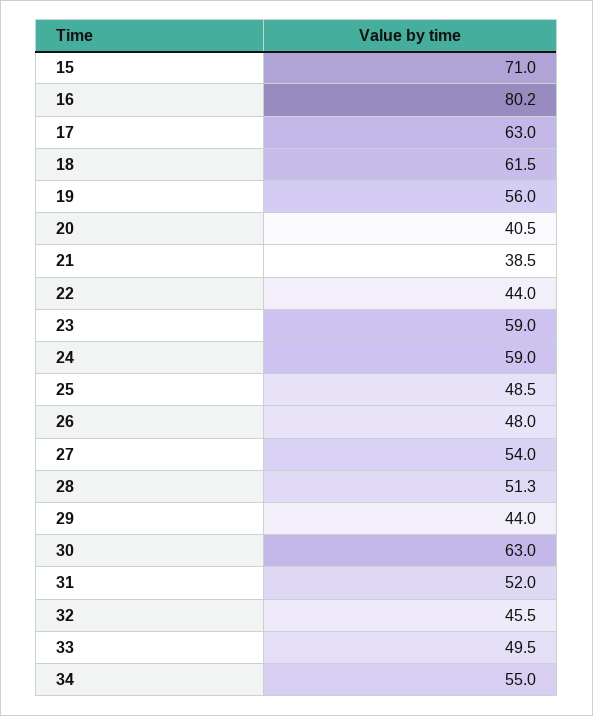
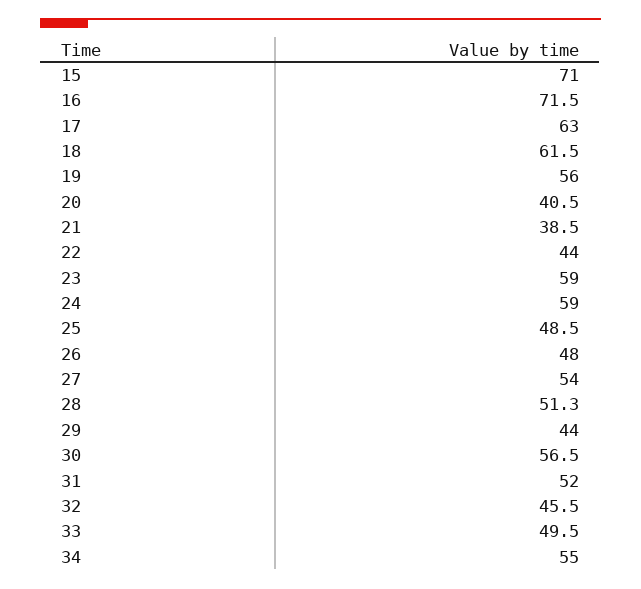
16: 80.2 -> 71.5
30: 63 -> 56.5

